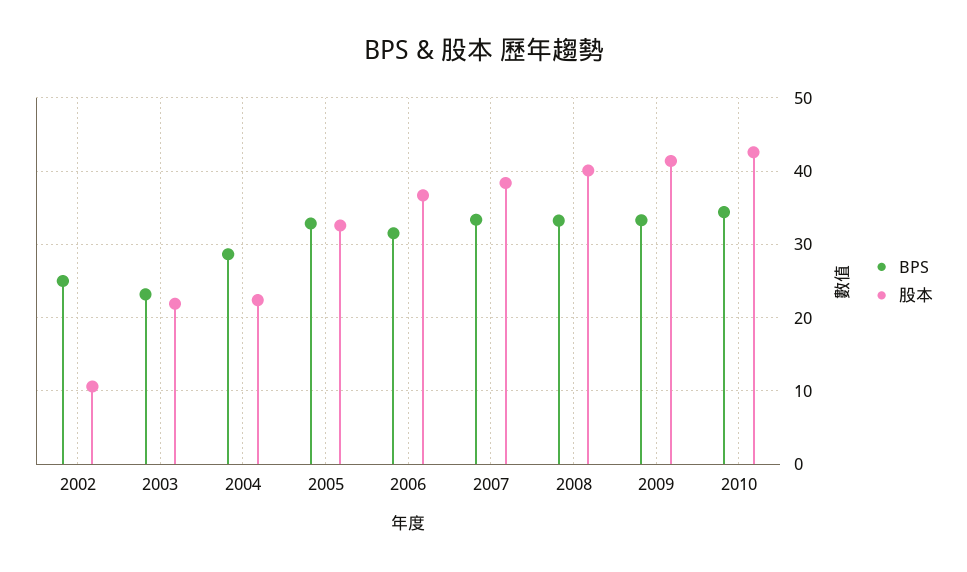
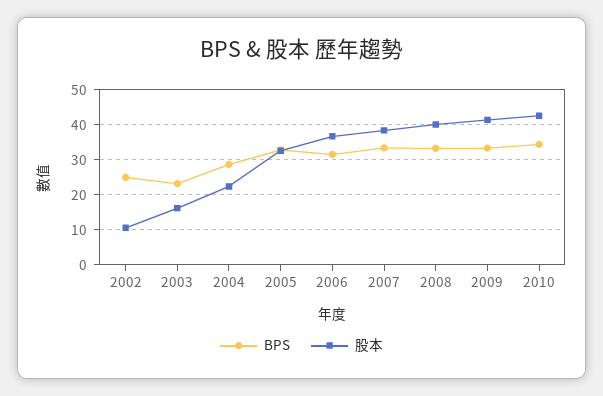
股本, 2003: 22 -> 16

